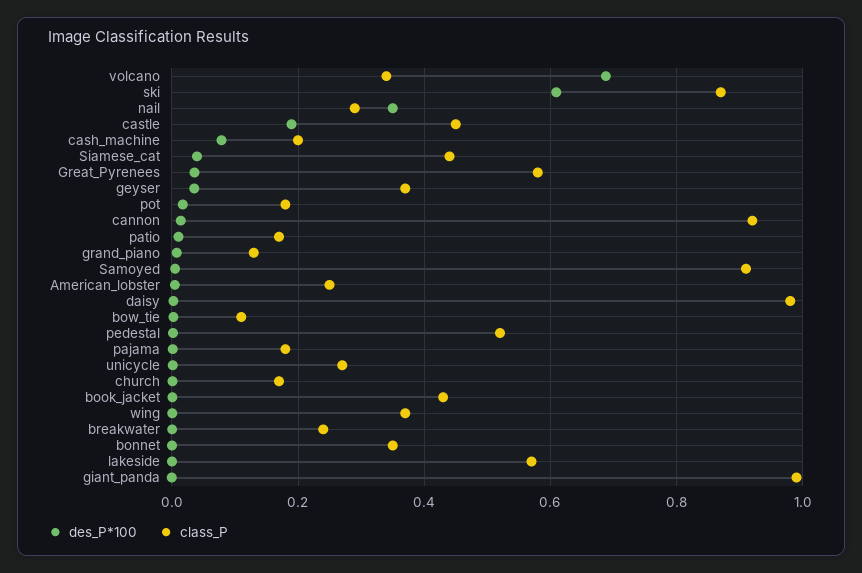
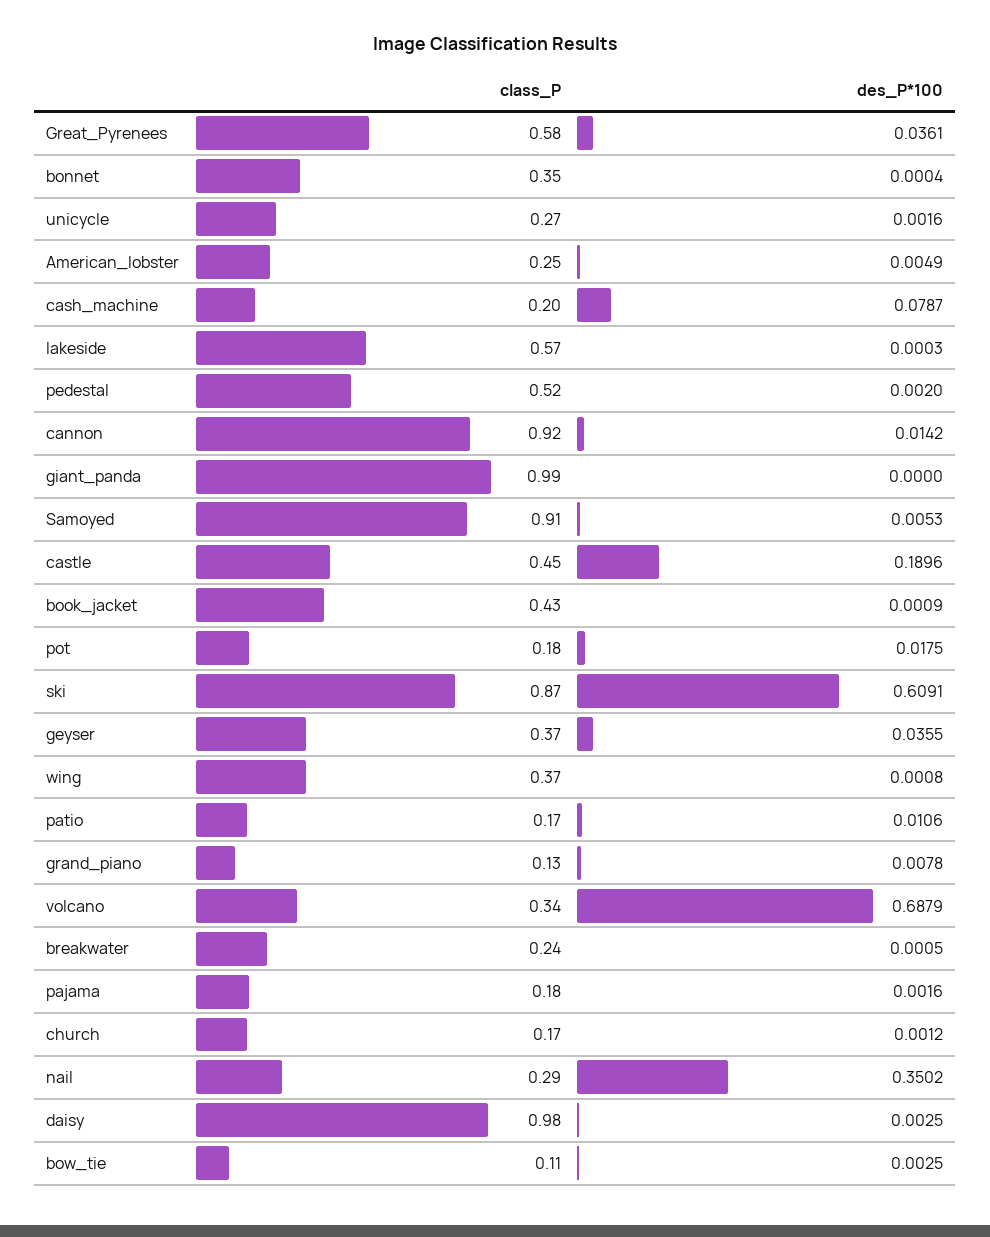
des_P*100, Siamese_cat: 0.04 -> none
class_P, Siamese_cat: 0.44 -> none

